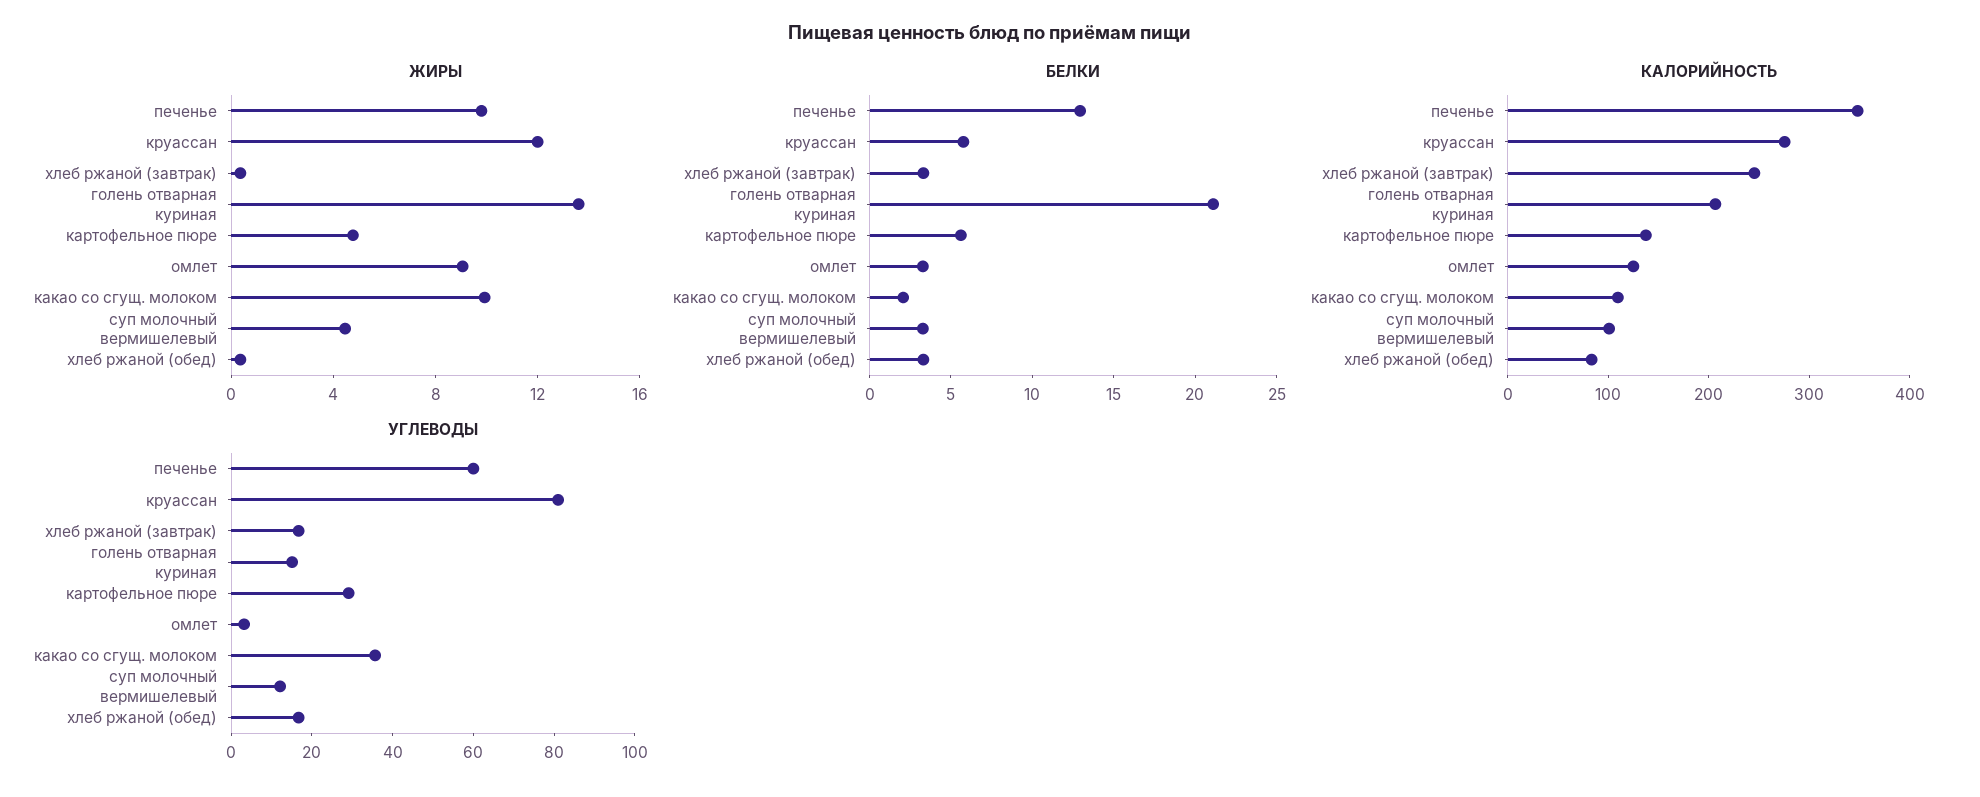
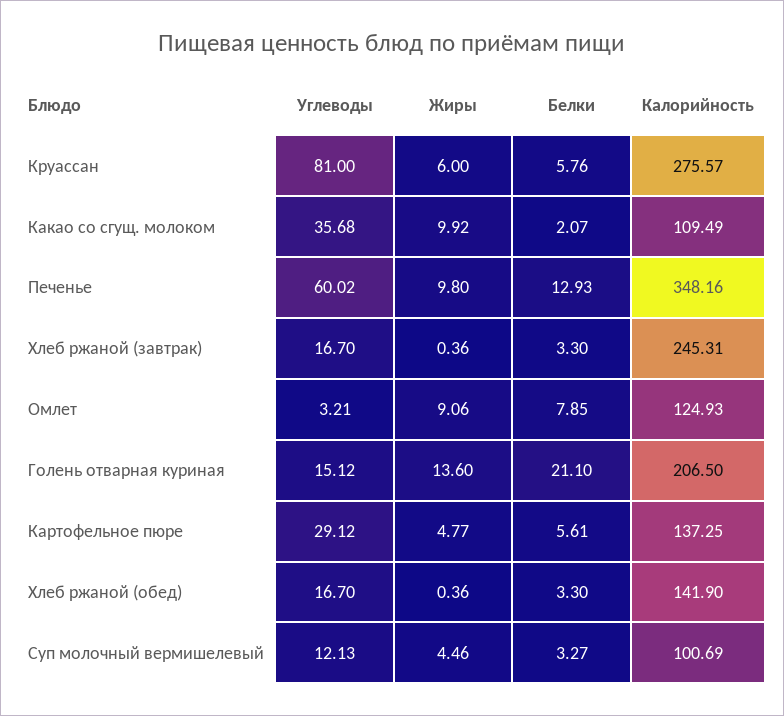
ЖИРЫ, круассан: 12 -> 6
БЕЛКИ, омлет: 3 -> 7.85
КАЛОРИЙНОСТЬ, хлеб ржаной (обед): 80 -> 141.9

